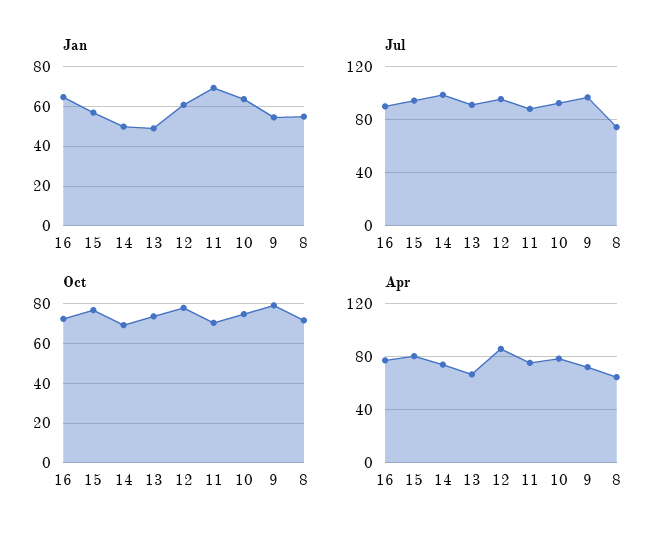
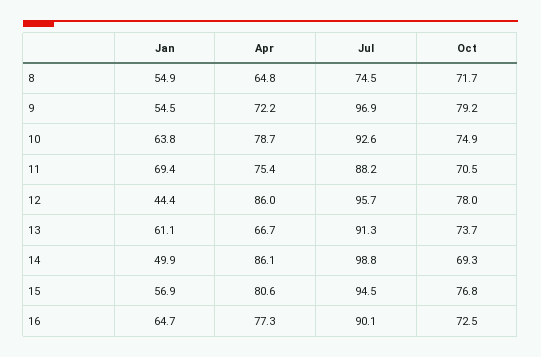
Jan, 13: 50 -> 61.1
Jan, 12: 60 -> 44.4
Apr, 14: 75 -> 86.1

